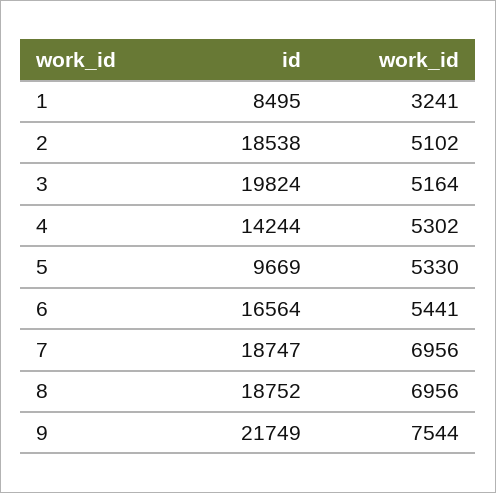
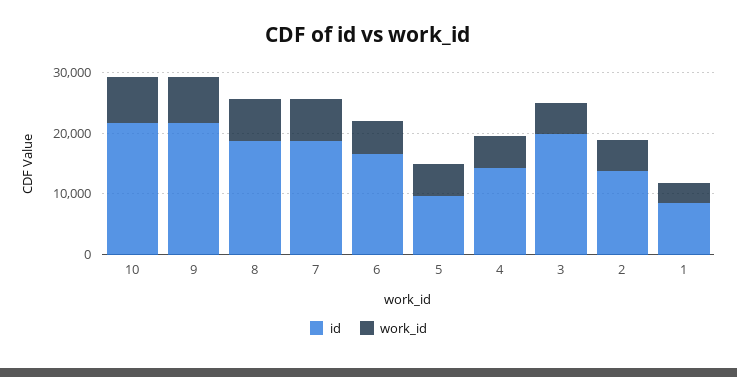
id, 2: 18538 -> 14000
id, 10: none -> 22000
work_id, 10: none -> 8000

